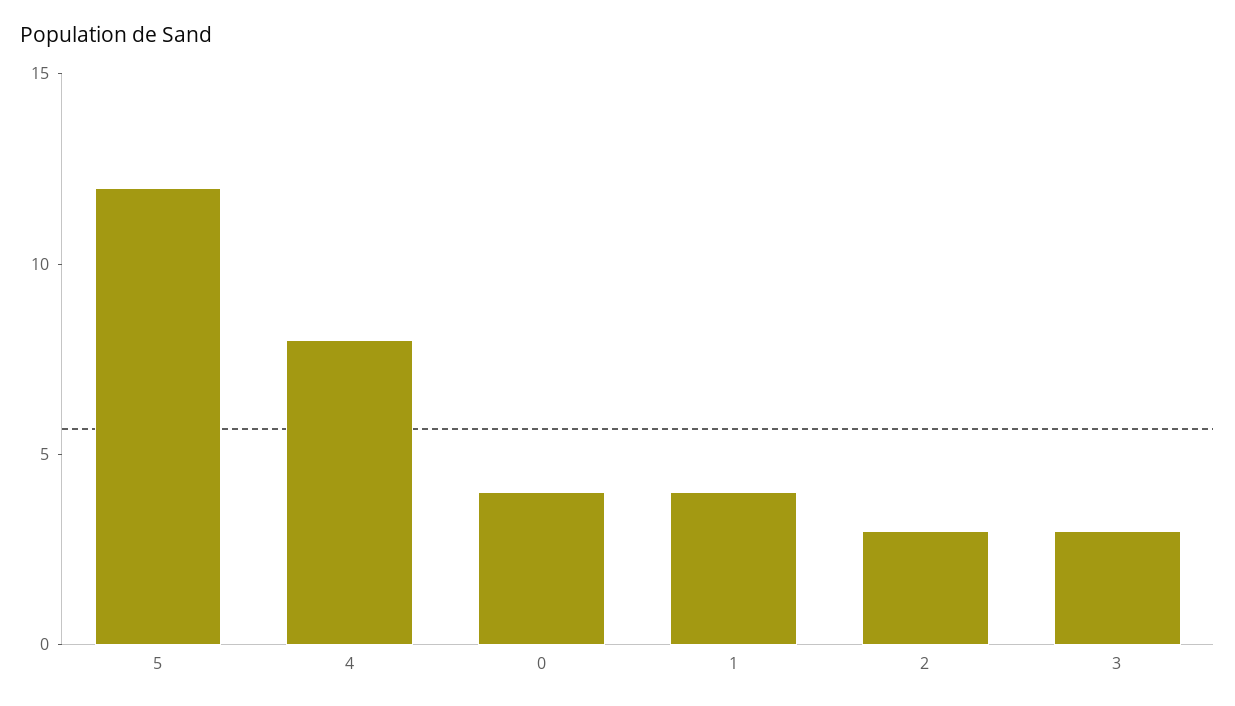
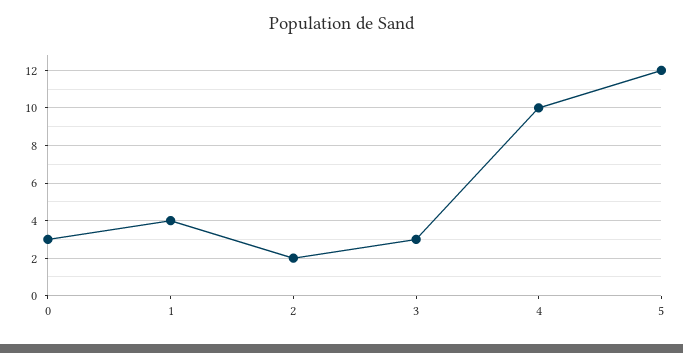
4: 8 -> 10
0: 4 -> 3
2: 3 -> 2

